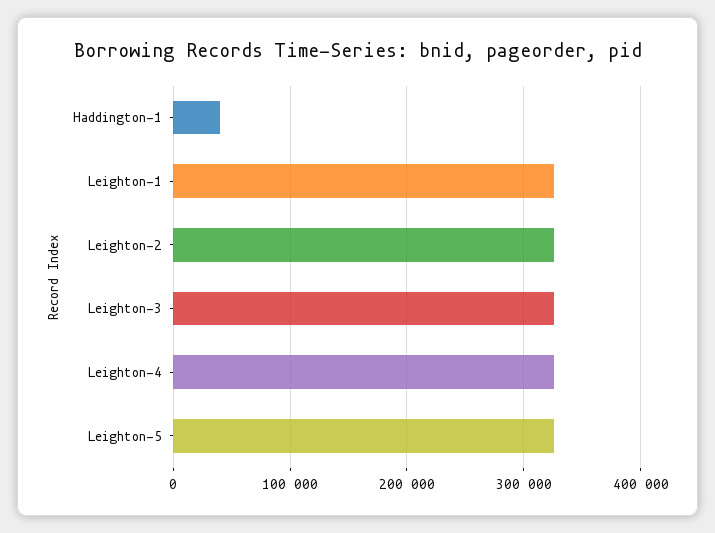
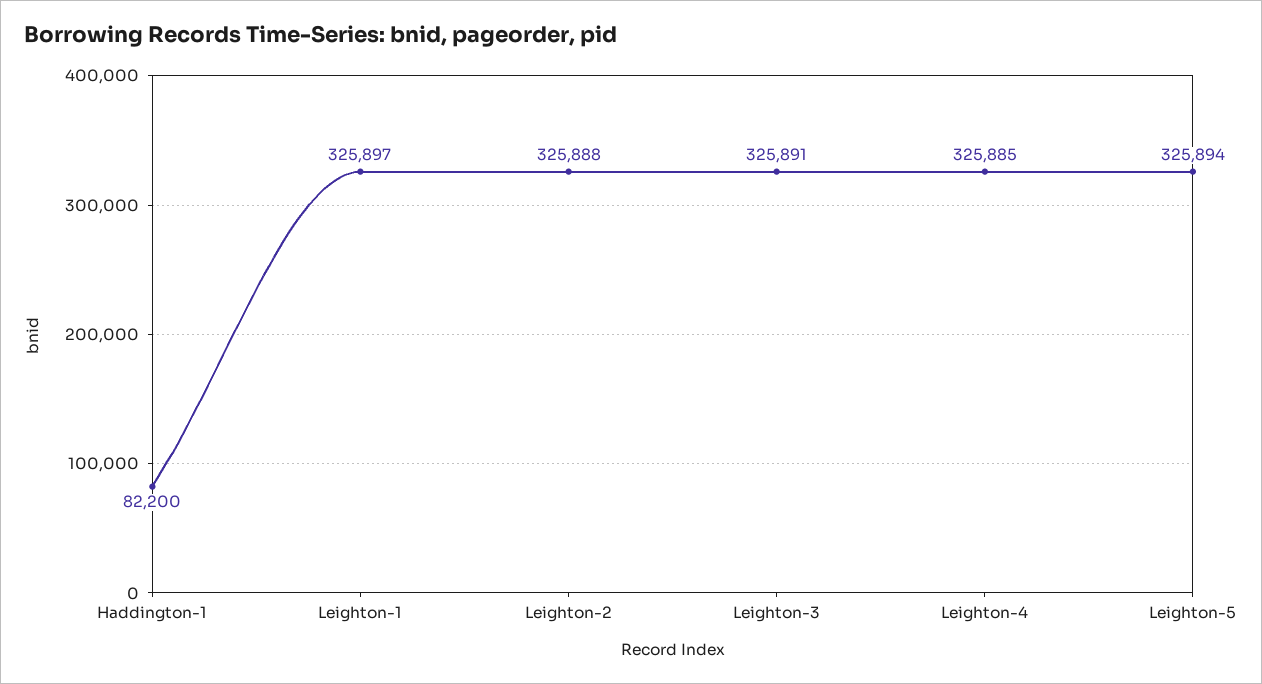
Haddington-1: 40000 -> 82200

